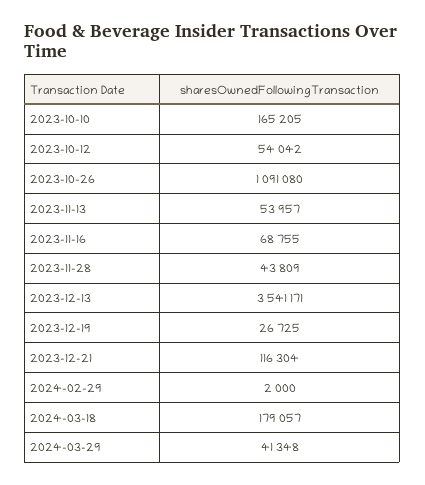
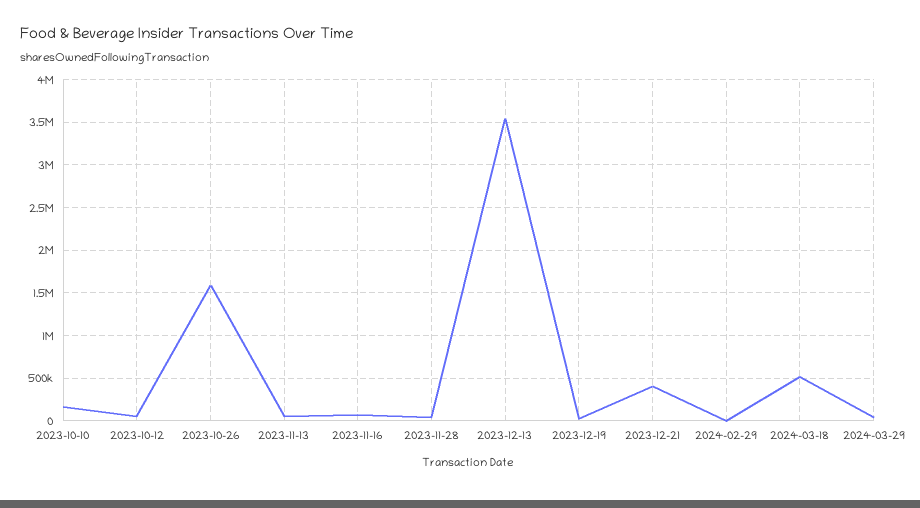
2023-10-26: 1091080 -> 1600000
2023-12-21: 116304 -> 400000
2024-03-18: 179057 -> 500000

